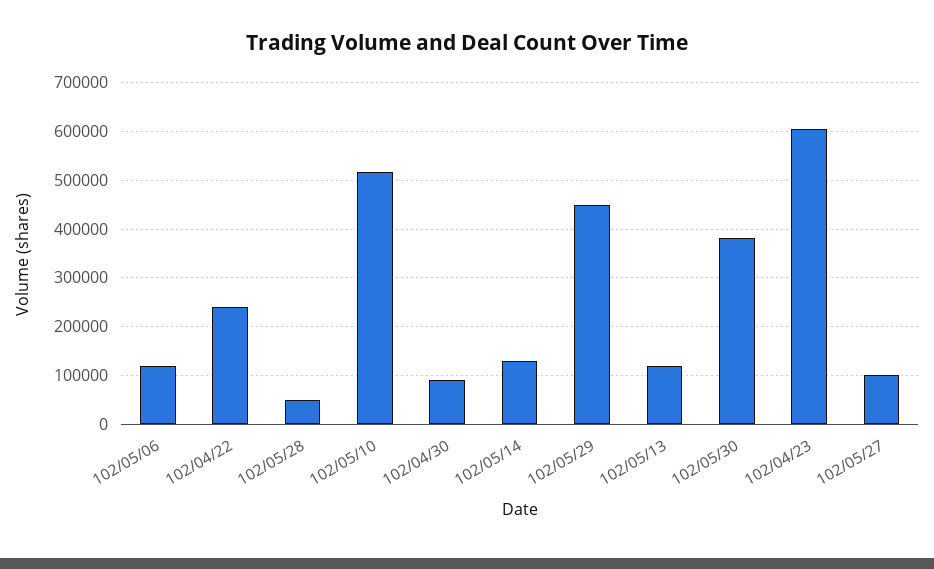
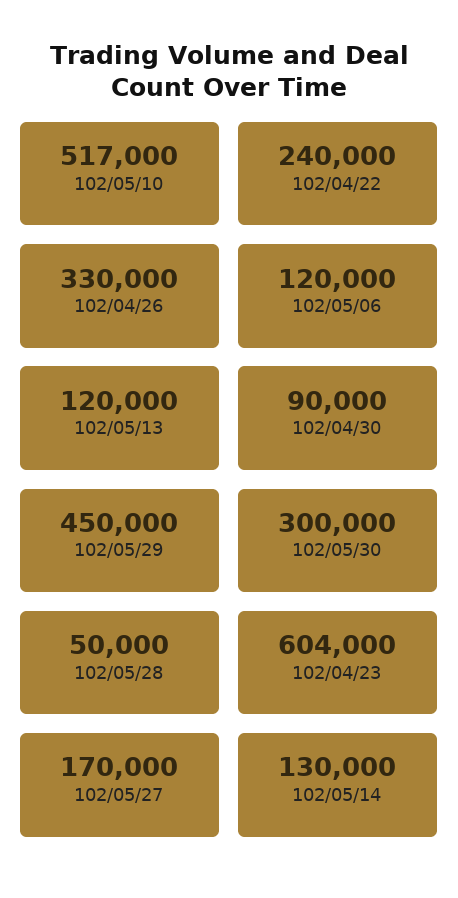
102/05/30: 380000 -> 300000
102/05/27: 100000 -> 170000
102/04/26: none -> 330000

